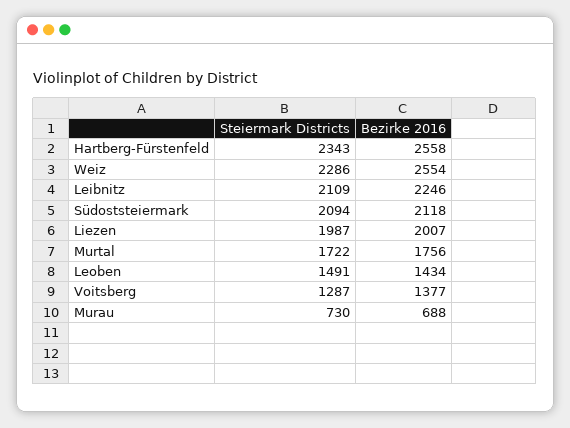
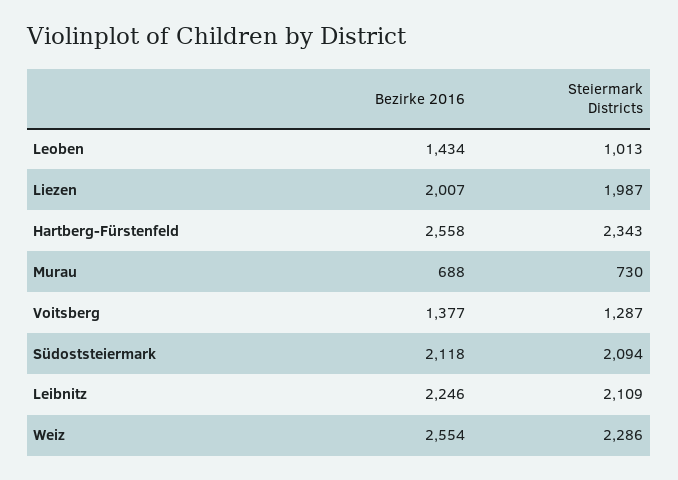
Steiermark Districts, Murtal: 1722 -> none
Bezirke 2016, Murtal: 1756 -> none
Steiermark Districts, Leoben: 1491 -> 1013

